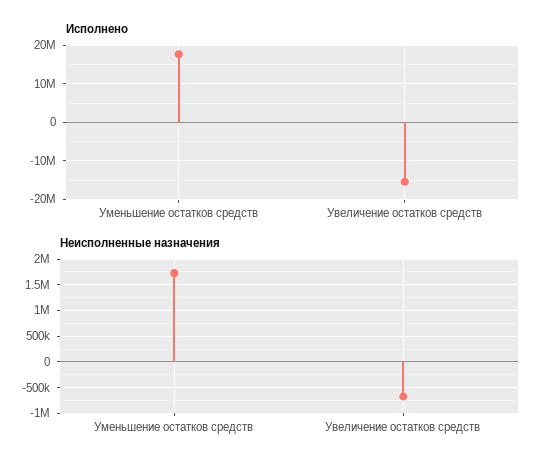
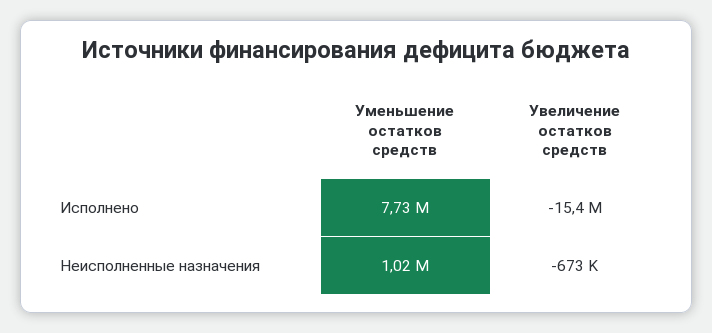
Исполнено, Уменьшение остатков средств: 18000000 -> 7730000
Неисполненные назначения, Уменьшение остатков средств: 1750000 -> 1020000

